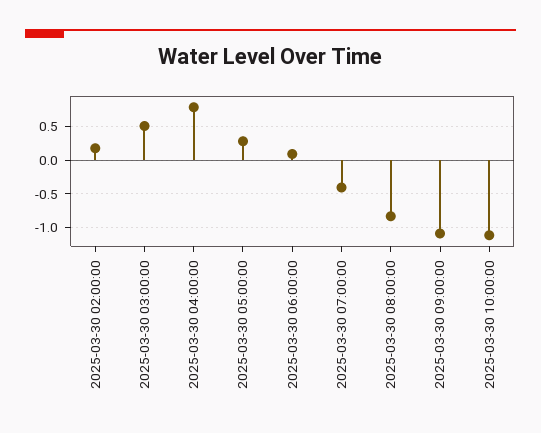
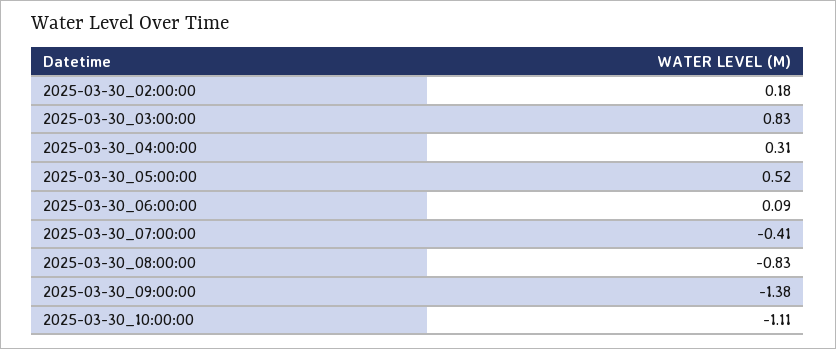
2025-03-30 03:00:00: 0.5 -> 0.83
2025-03-30 04:00:00: 0.8 -> 0.31
2025-03-30 05:00:00: 0.3 -> 0.52
2025-03-30 09:00:00: -1.1 -> -1.38

